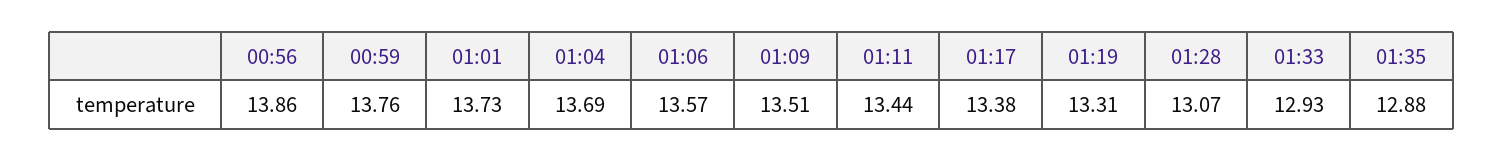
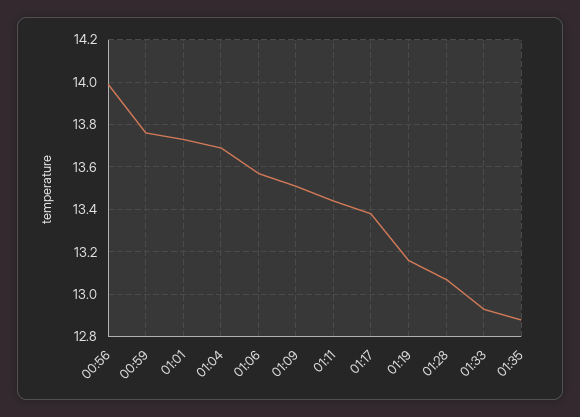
00:56: 13.86 -> 14
01:19: 13.31 -> 13.15

